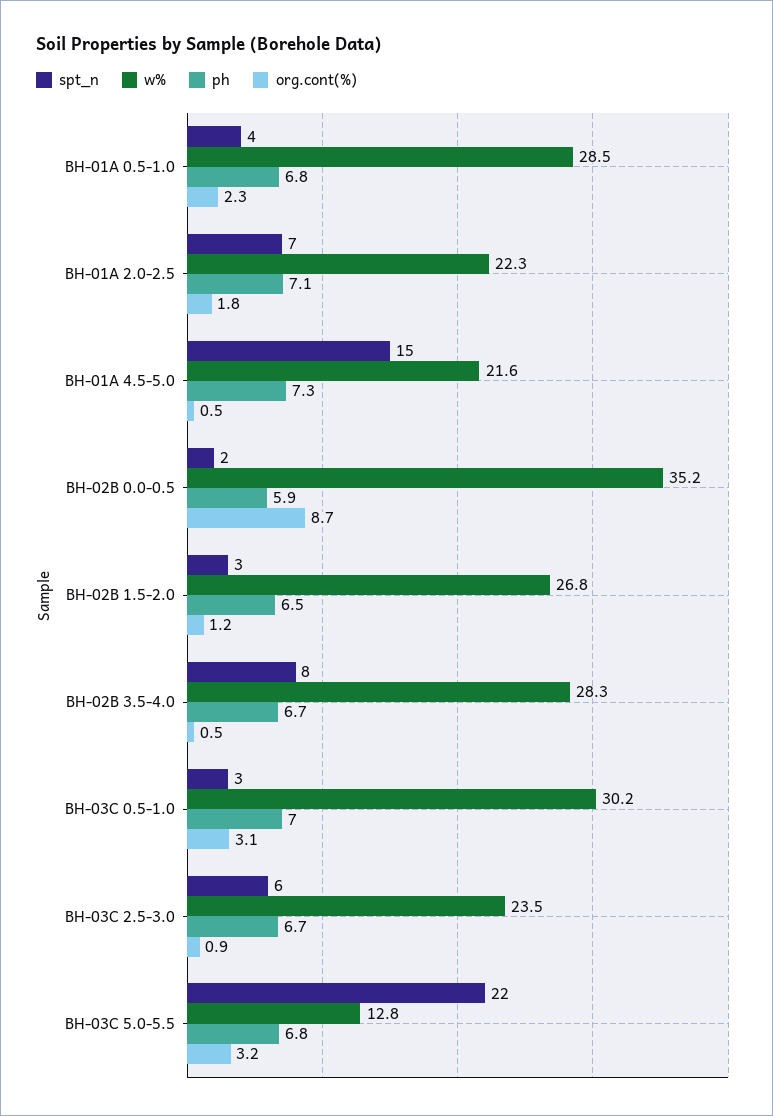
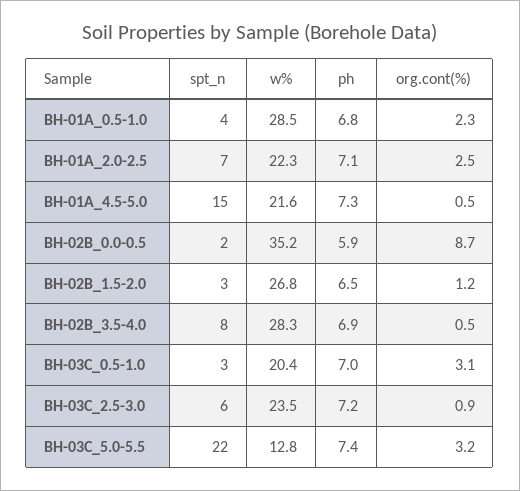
org.cont(%), BH-01A 2.0-2.5: 1.8 -> 2.5
ph, BH-02B 3.5-4.0: 6.7 -> 6.9
w%, BH-03C 0.5-1.0: 30.2 -> 20.4
ph, BH-03C 2.5-3.0: 6.7 -> 7.2
ph, BH-03C 5.0-5.5: 6.8 -> 7.4

